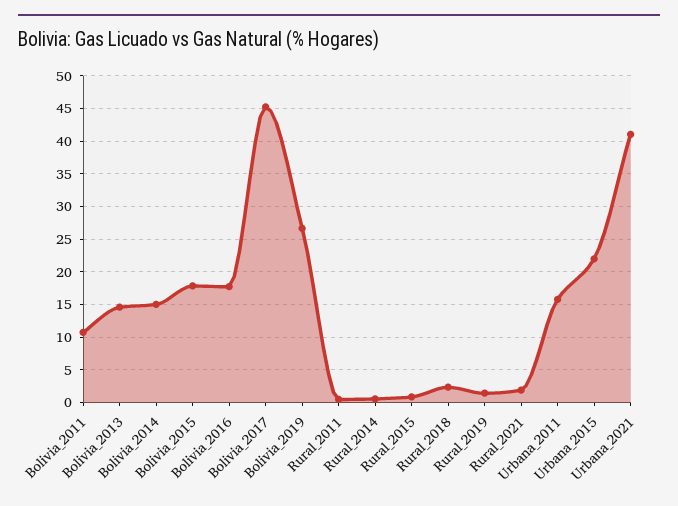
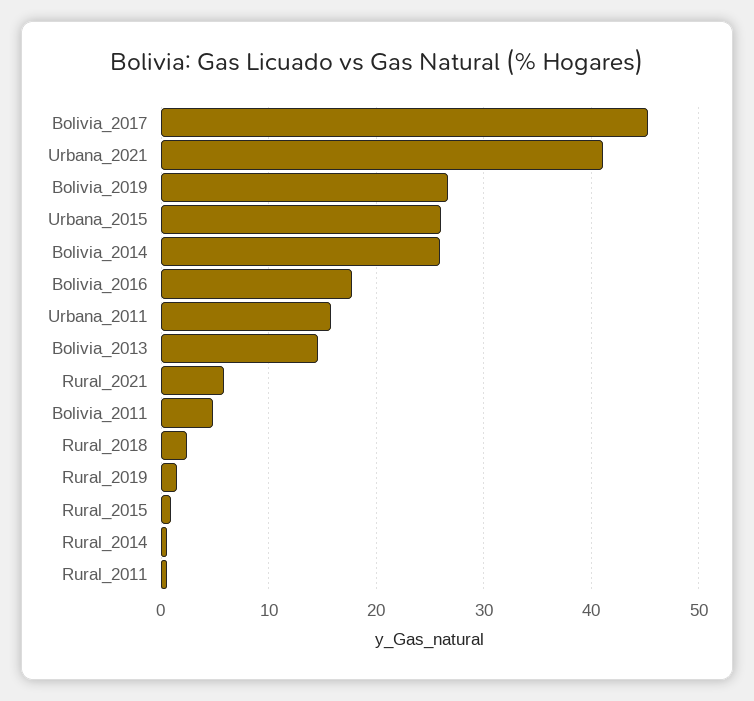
Bolivia_2011: 11 -> 5
Bolivia_2014: 15 -> 26
Bolivia_2015: 18 -> none
Rural_2021: 2 -> 6
Urbana_2015: 22 -> 26

